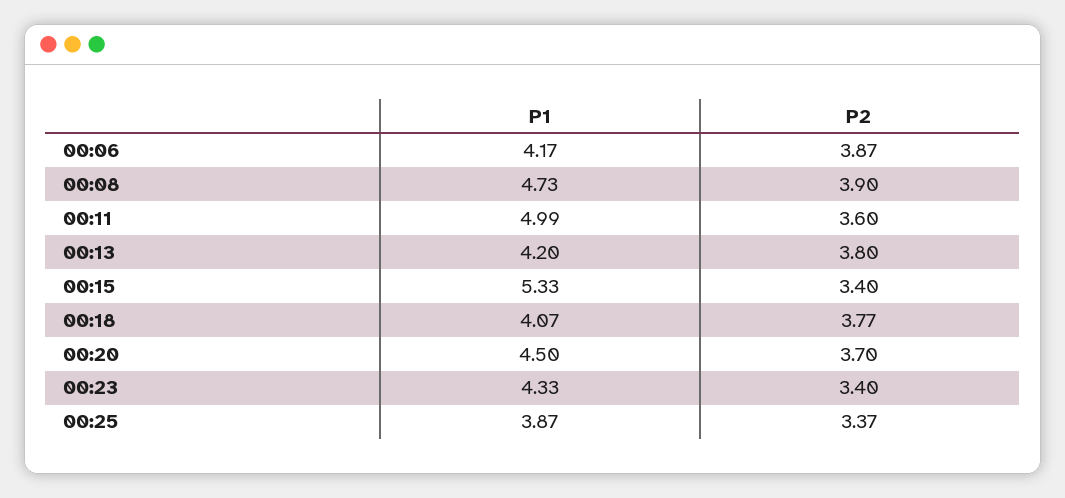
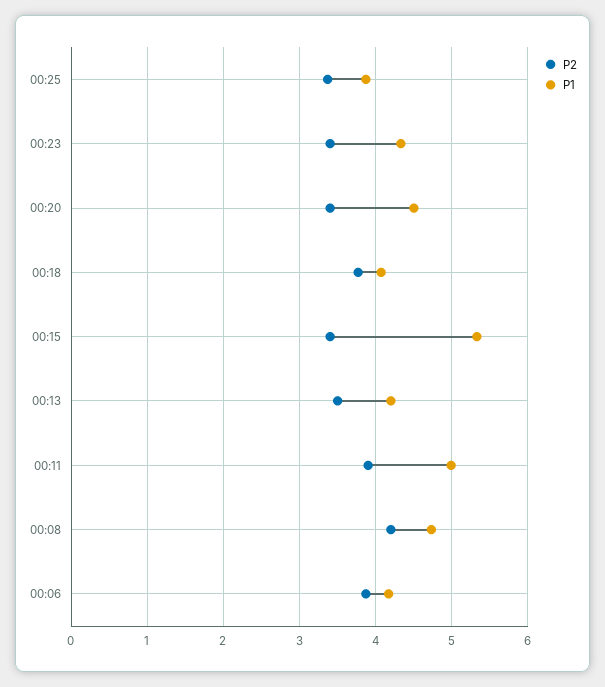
P2, 00:08: 3.9 -> 4.2
P2, 00:11: 3.6 -> 3.9
P2, 00:13: 3.8 -> 3.5
P2, 00:20: 3.7 -> 3.4

